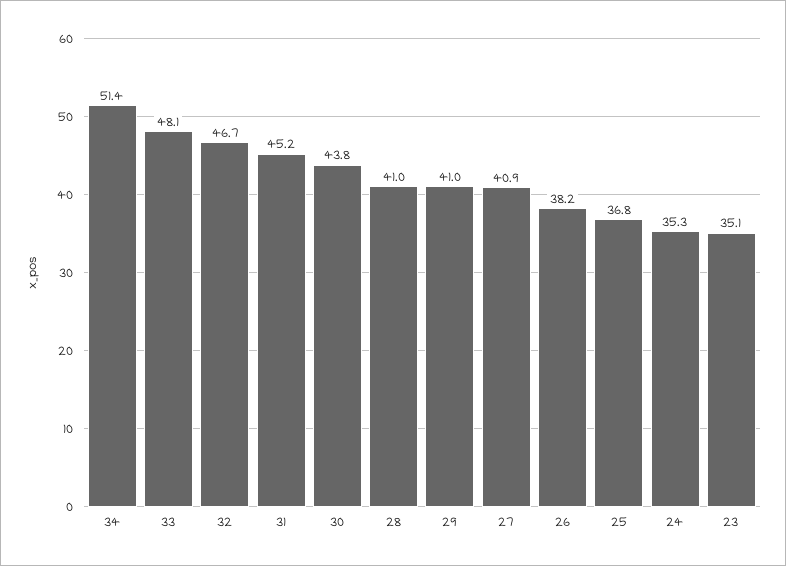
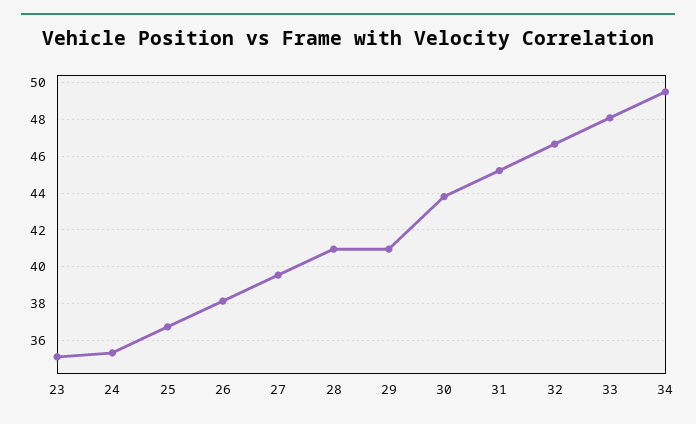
34: 51.4 -> 49.5
27: 40.9 -> 39.5

